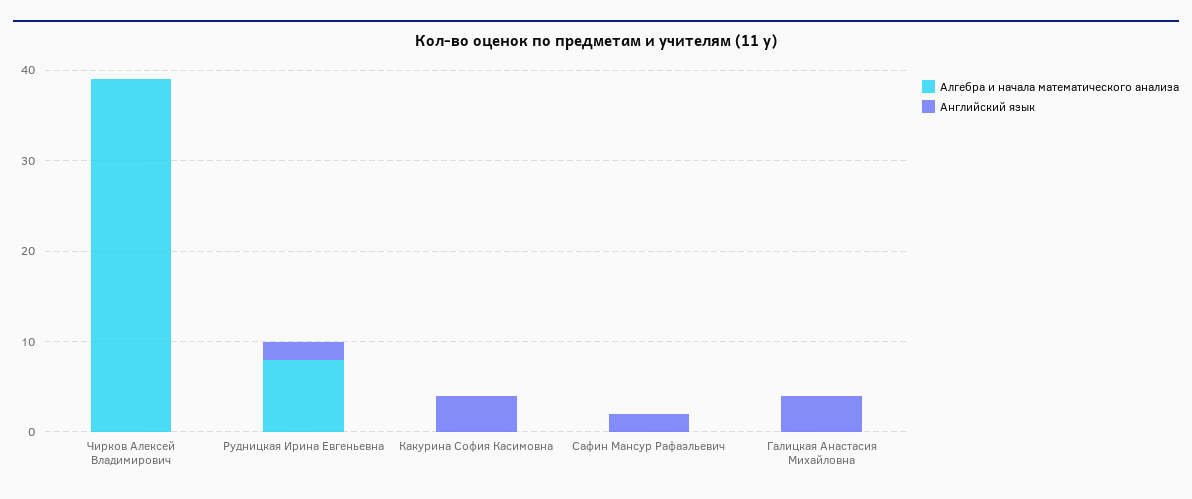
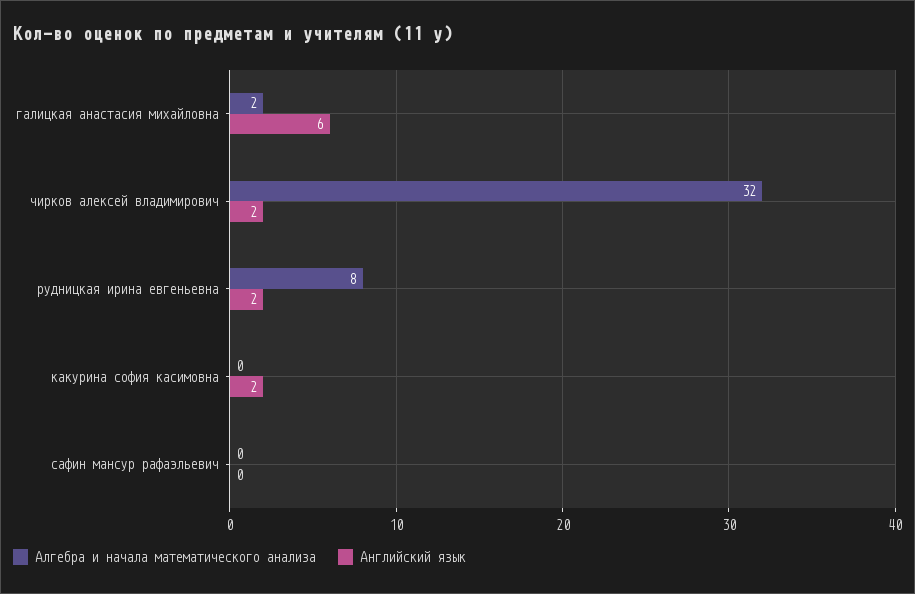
Алгебра и начала математического анализа, Чирков Алексей Владимирович: 39 -> 32
Английский язык, Чирков Алексей Владимирович: 0 -> 2
Английский язык, Какурина София Касимовна: 4 -> 2
Английский язык, Сафин Мансур Рафаэльевич: 2 -> 0
Алгебра и начала математического анализа, Галицкая Анастасия Михайловна: 0 -> 2
Английский язык, Галицкая Анастасия Михайловна: 4 -> 6

